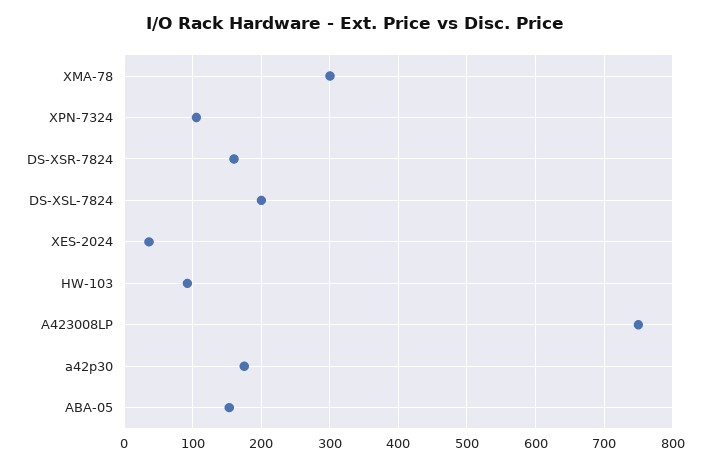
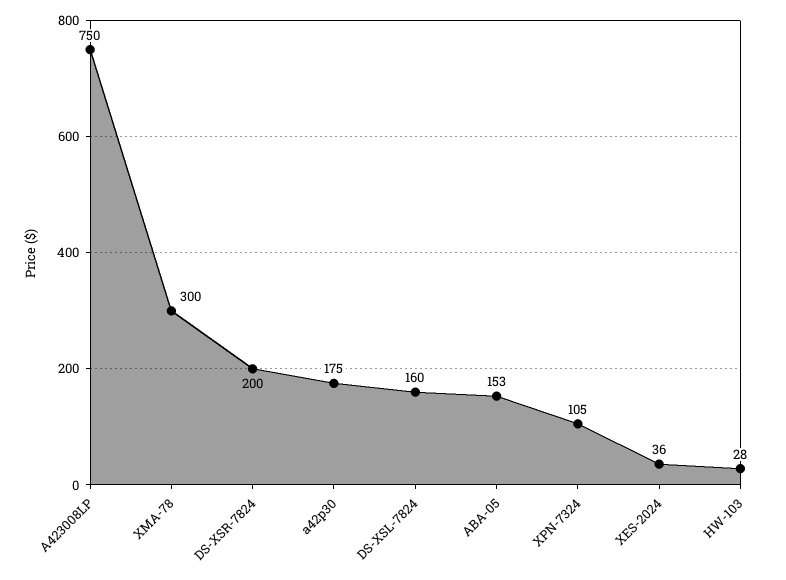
DS-XSR-7824: 160 -> 200
DS-XSL-7824: 200 -> 160
HW-103: 90 -> 28

